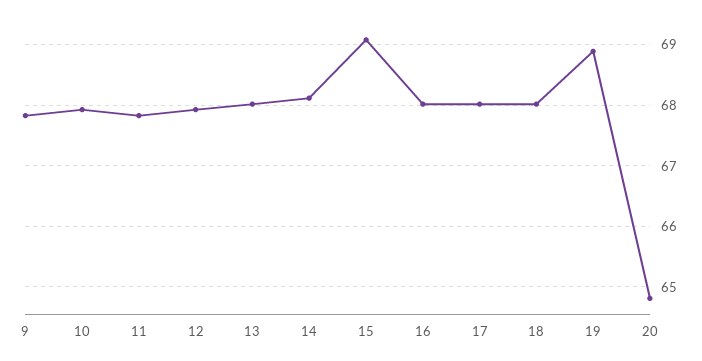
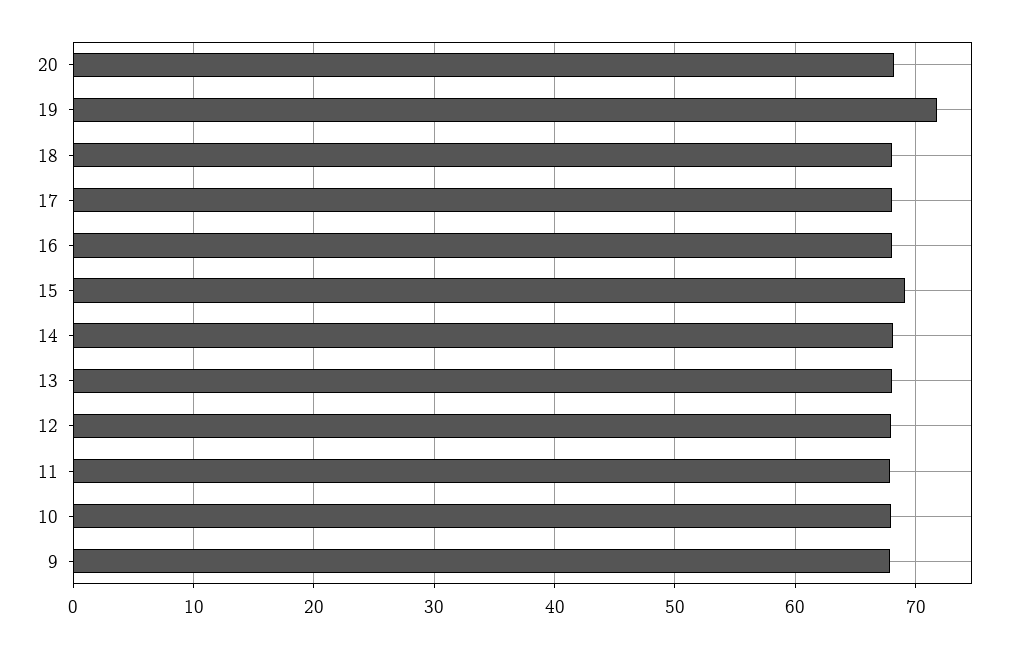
19: 68.9 -> 72
20: 64.8 -> 68

